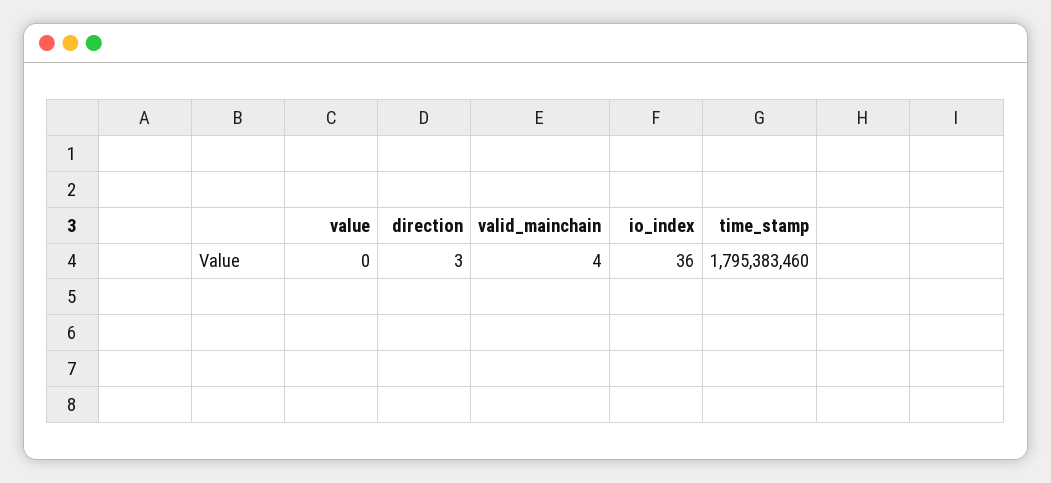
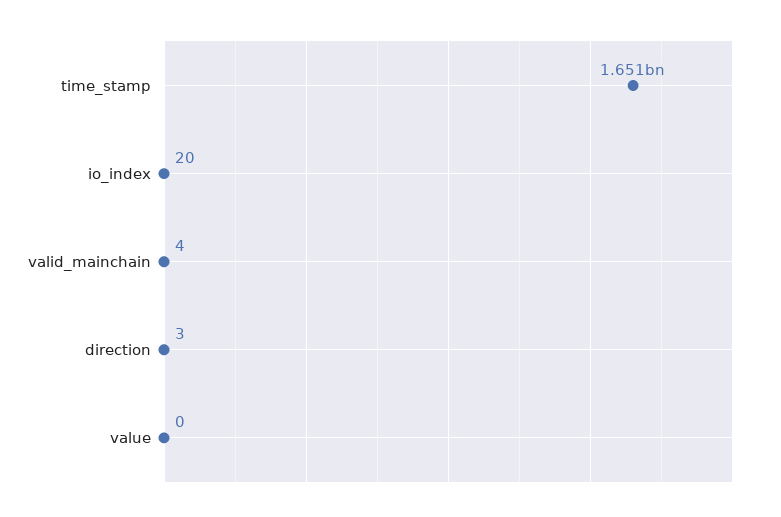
io_index: 36 -> 20
time_stamp: 1795383460 -> 1651000000

